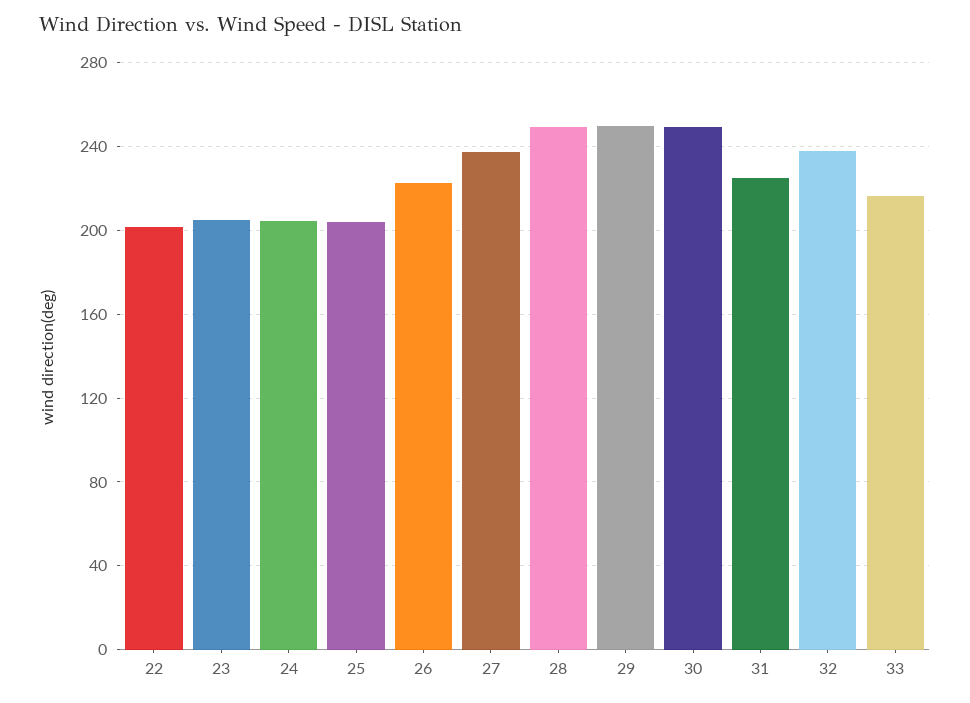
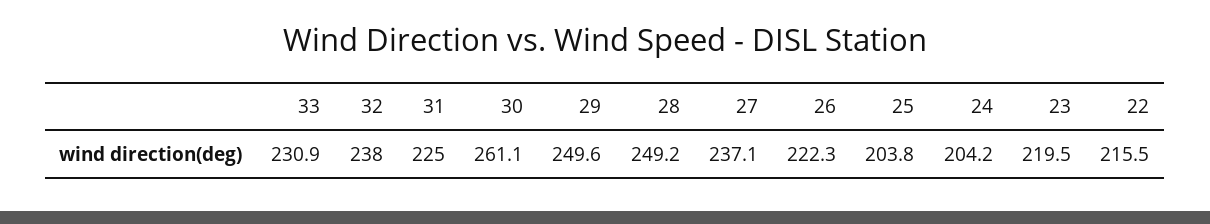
22: 200 -> 215.5
23: 205 -> 219.5
30: 250 -> 261.1
33: 215 -> 230.9

